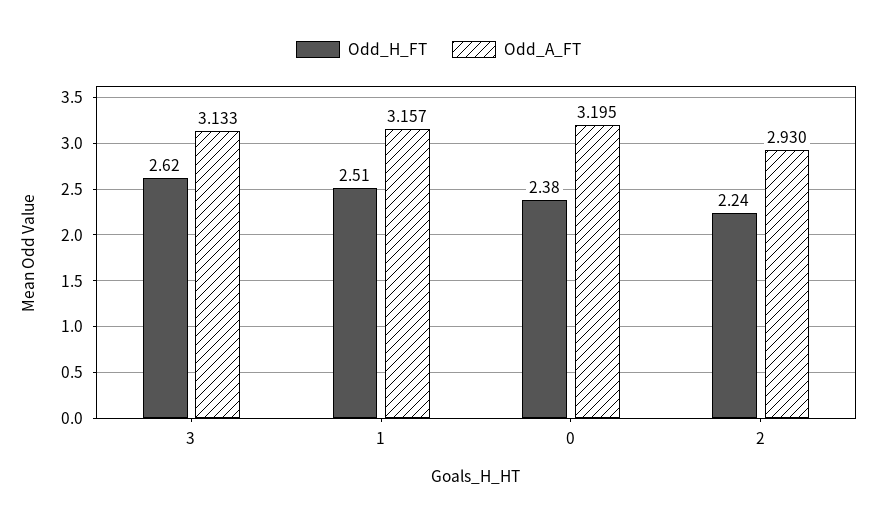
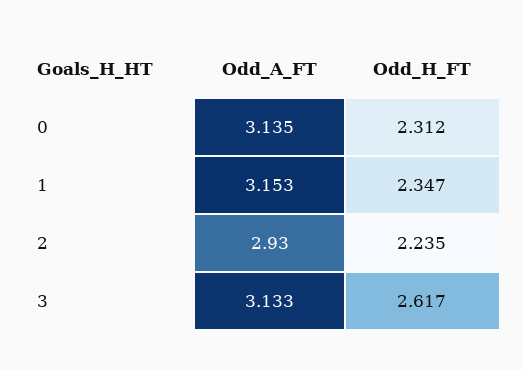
Odd_H_FT, 1: 2.51 -> 2.347
Odd_A_FT, 1: 3.157 -> 3.153
Odd_H_FT, 0: 2.38 -> 2.312
Odd_A_FT, 0: 3.195 -> 3.135

